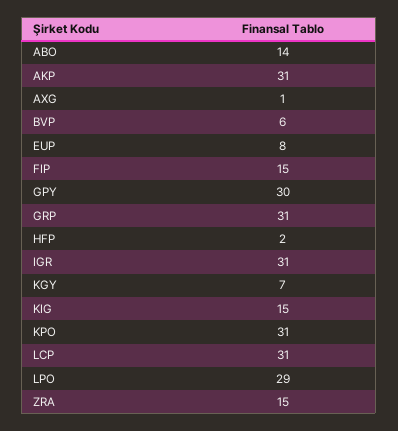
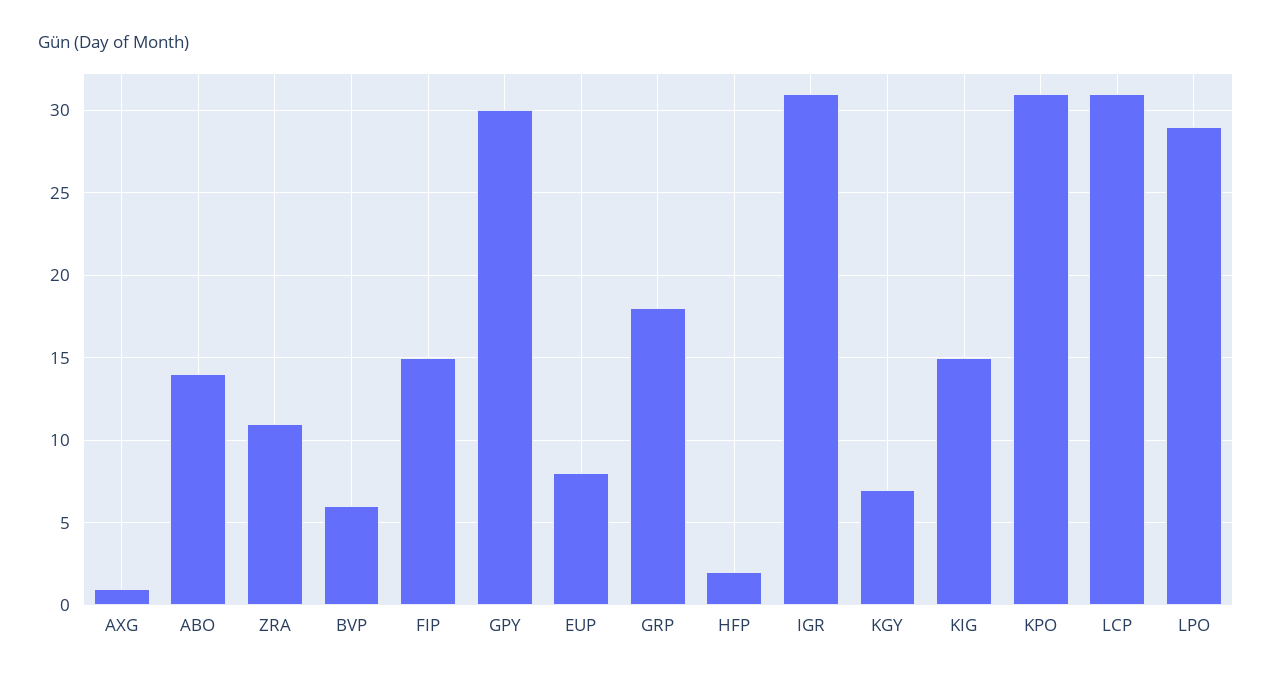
AKP: 31 -> none
GRP: 31 -> 18
ZRA: 15 -> 11

